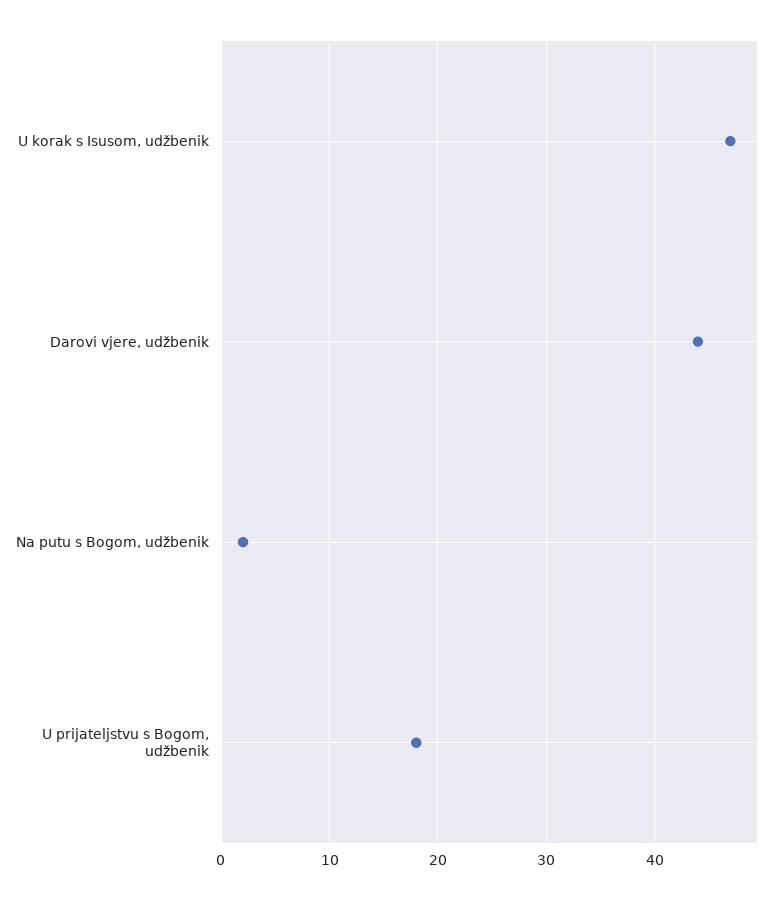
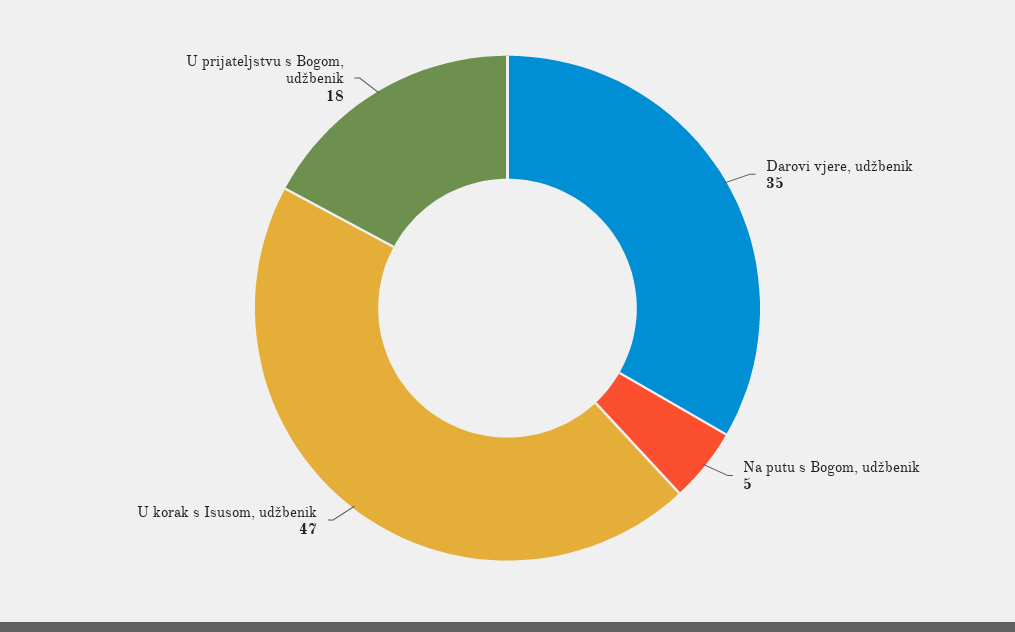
Darovi vjere, udžbenik: 44 -> 35
Na putu s Bogom, udžbenik: 2 -> 5

